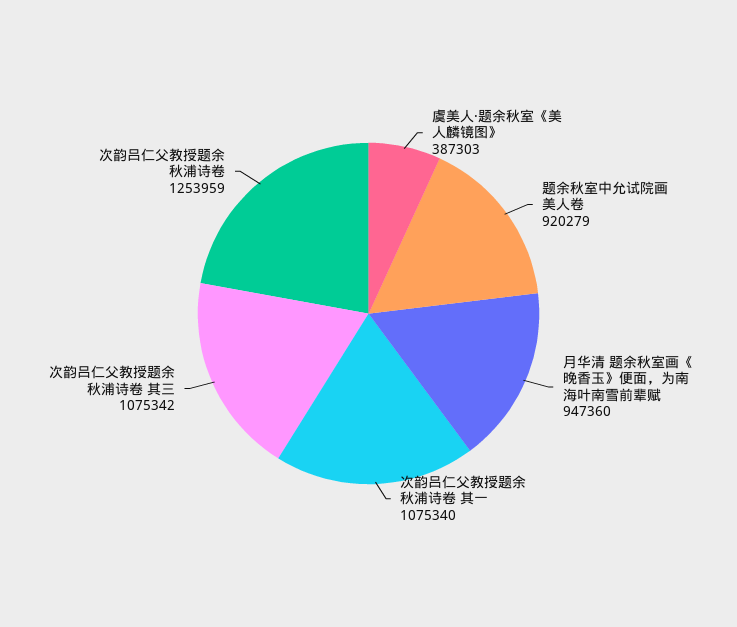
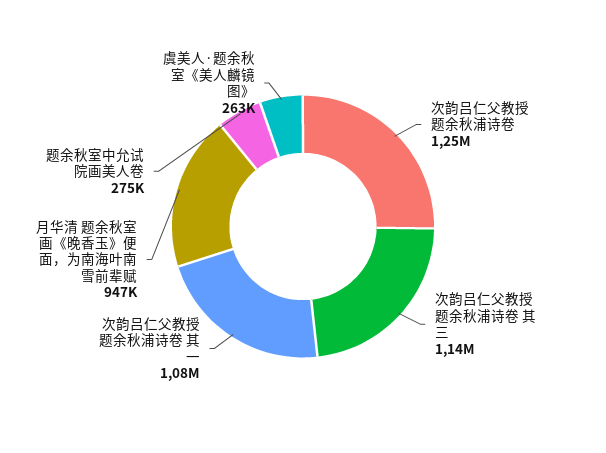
虞美人·题余秋室《美人麟镜图》: 387303 -> 263000
题余秋室中允试院画美人卷: 920279 -> 275000
次韵吕仁父教授题余秋浦诗卷 其三: 1075342 -> 1140000

